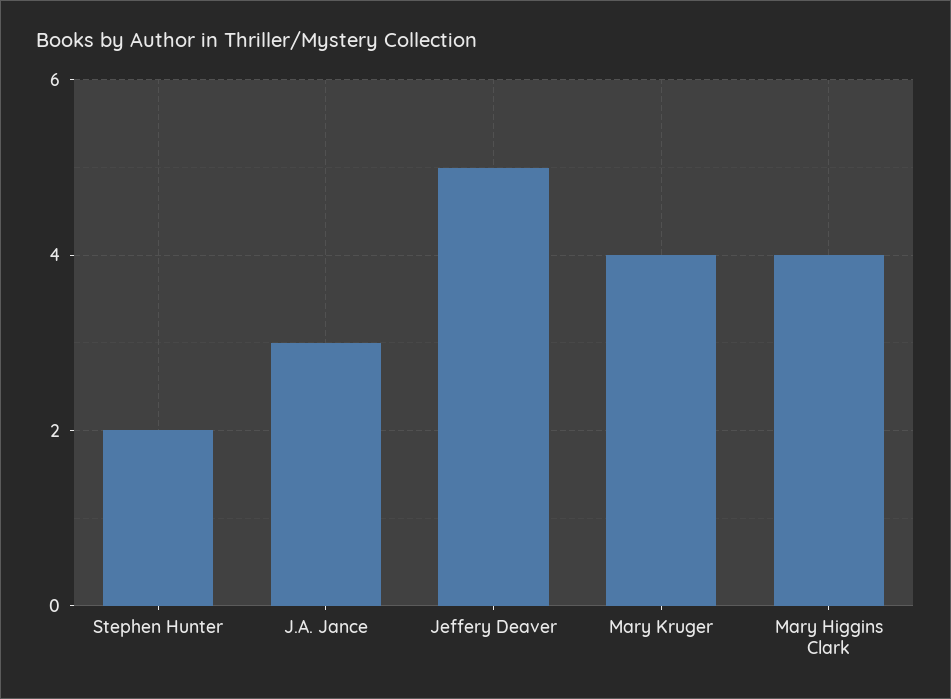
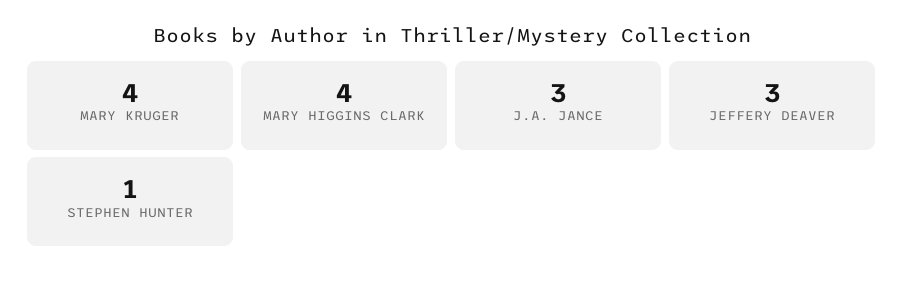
Stephen Hunter: 2 -> 1
Jeffery Deaver: 5 -> 3

